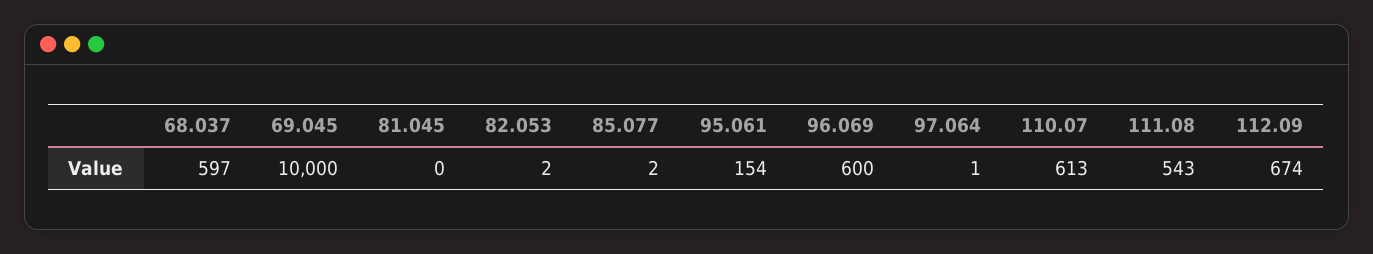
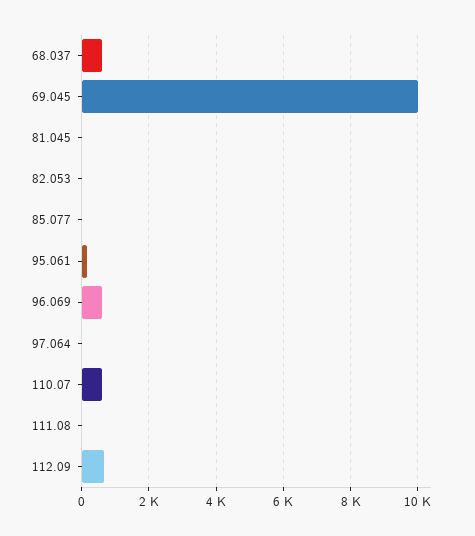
111.08: 543 -> 0

